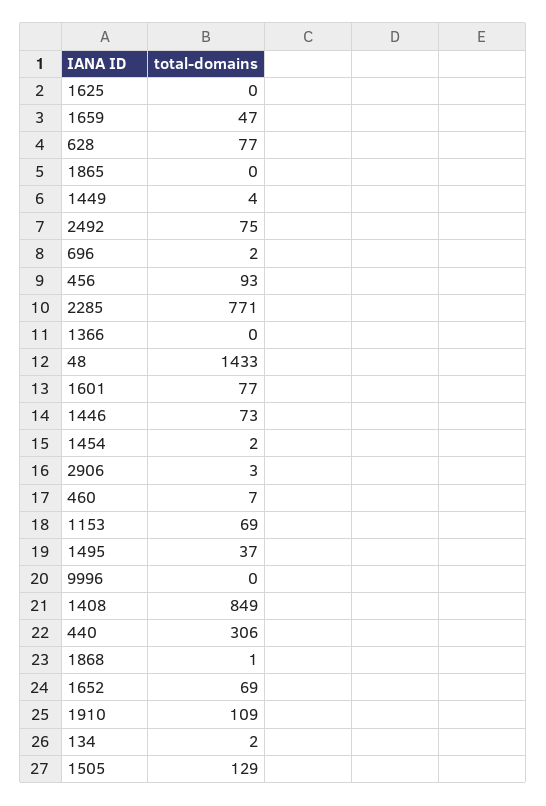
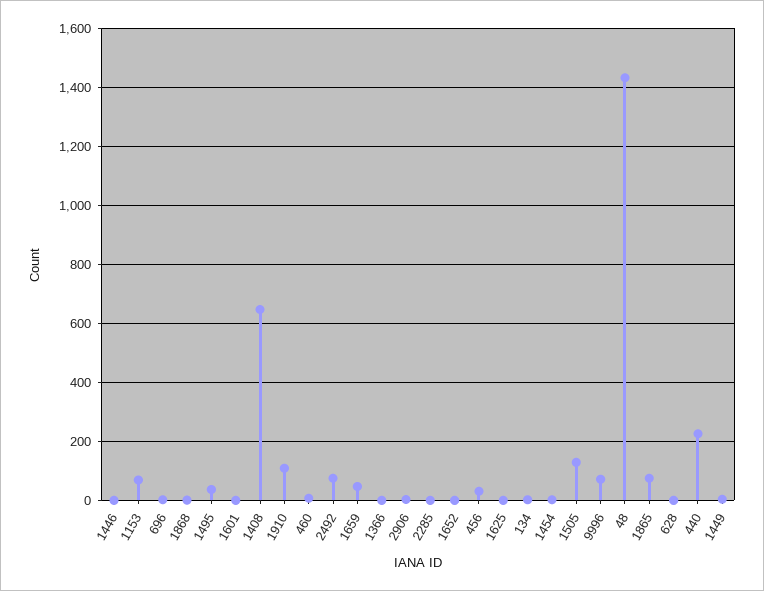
628: 77 -> 0
1865: 0 -> 75
456: 93 -> 25
2285: 771 -> 0
1601: 77 -> 0
1446: 73 -> 0
9996: 0 -> 75
1408: 849 -> 650
440: 306 -> 225
1652: 69 -> 0

